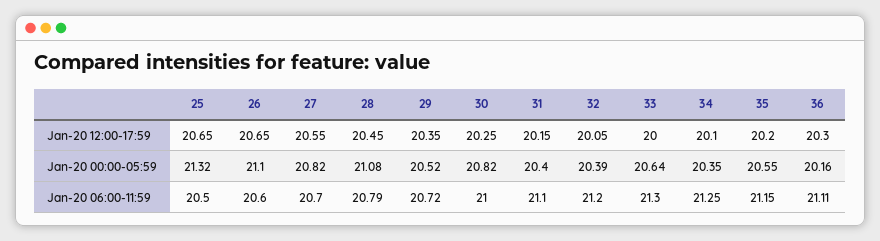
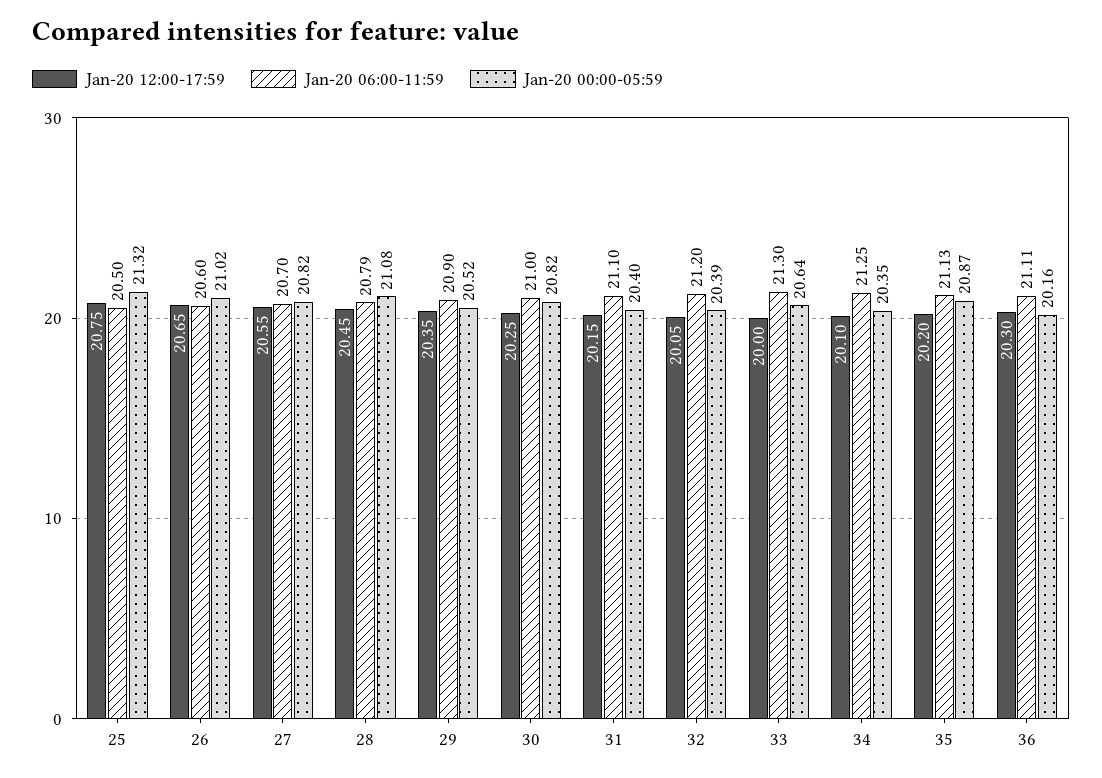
Jan-20 12:00-17:59, 25: 20.65 -> 20.75
Jan-20 00:00-05:59, 26: 21.1 -> 21.02
Jan-20 00:00-05:59, 35: 20.55 -> 20.87
Jan-20 06:00-11:59, 29: 20.72 -> 20.9
Jan-20 06:00-11:59, 35: 21.15 -> 21.13

